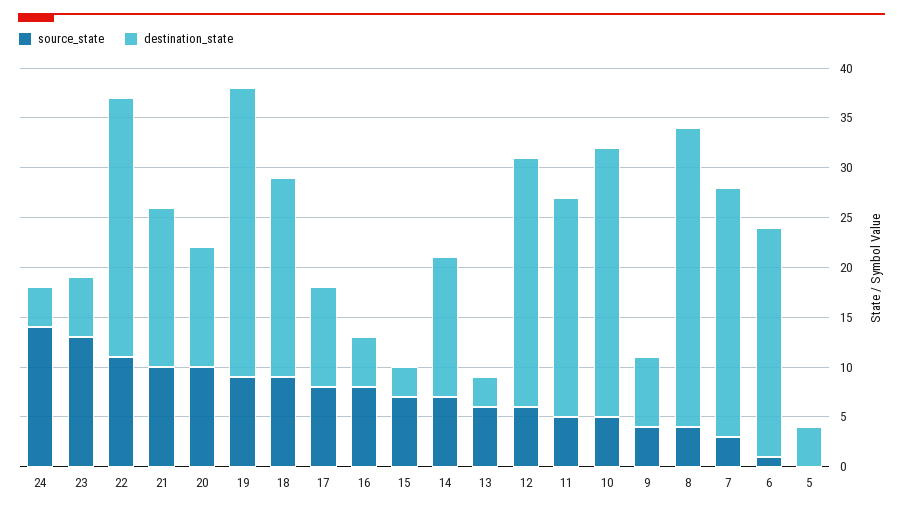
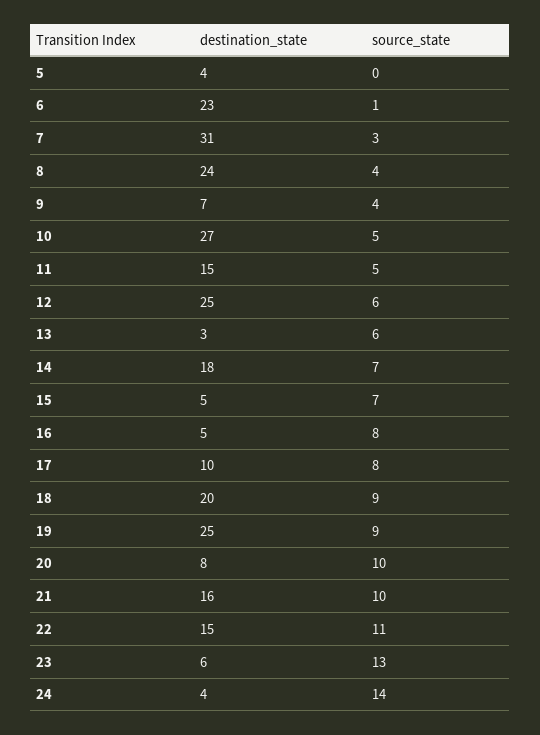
destination_state, 22: 26 -> 15
destination_state, 20: 12 -> 8
destination_state, 19: 29 -> 25
destination_state, 15: 3 -> 5
destination_state, 14: 14 -> 18
destination_state, 11: 22 -> 15
destination_state, 8: 30 -> 24
destination_state, 7: 25 -> 31

